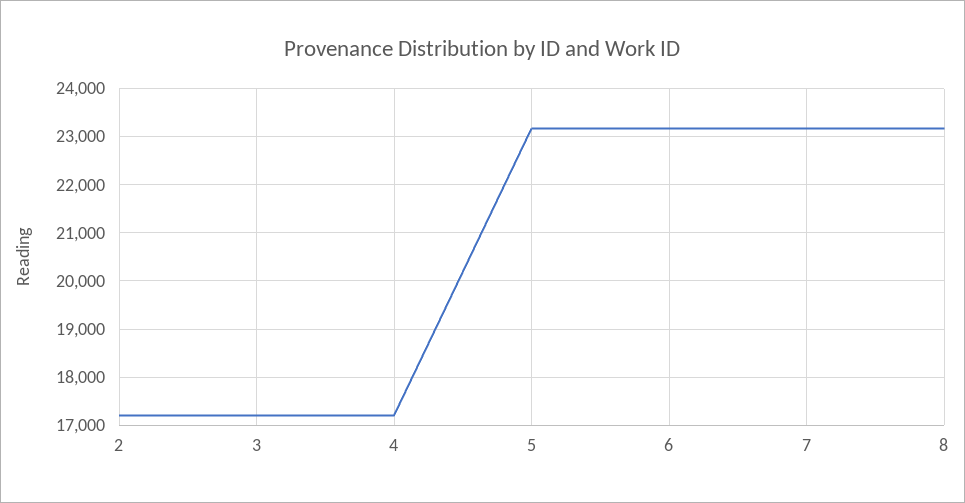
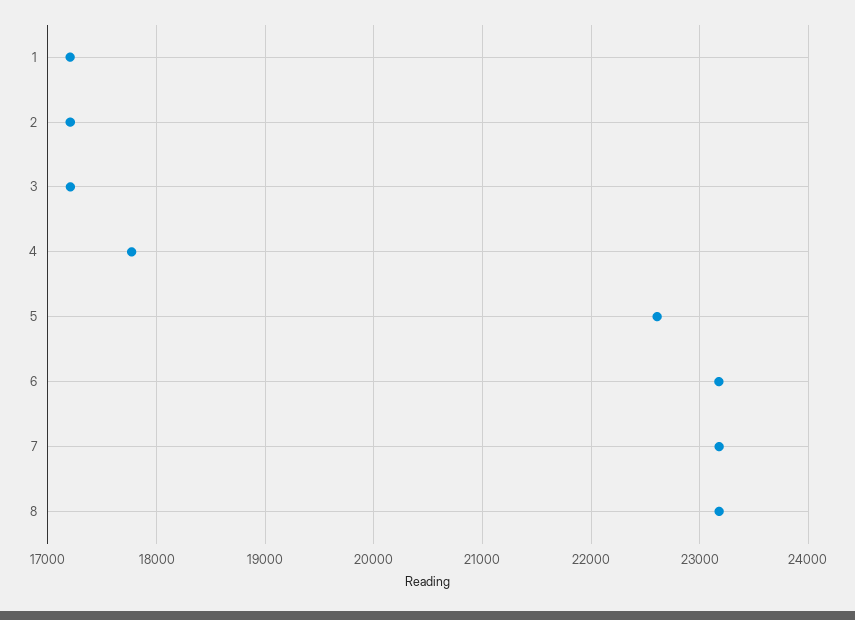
4: 17200 -> 17800
5: 23200 -> 22600
1: none -> 17200

